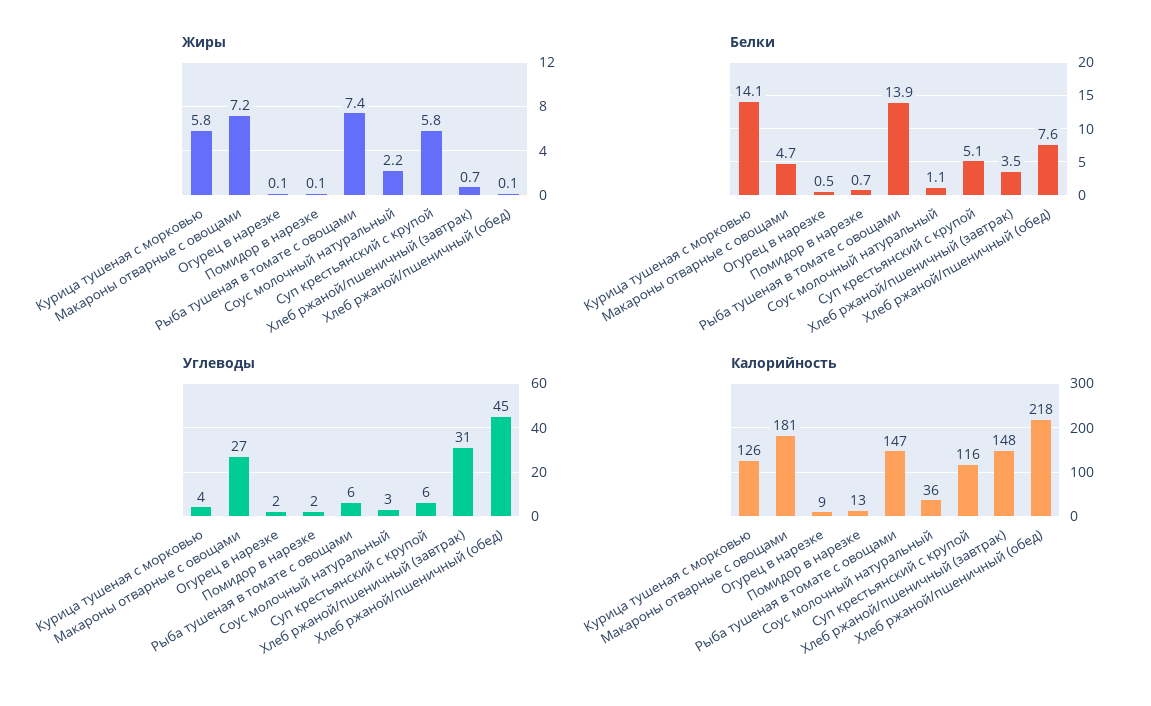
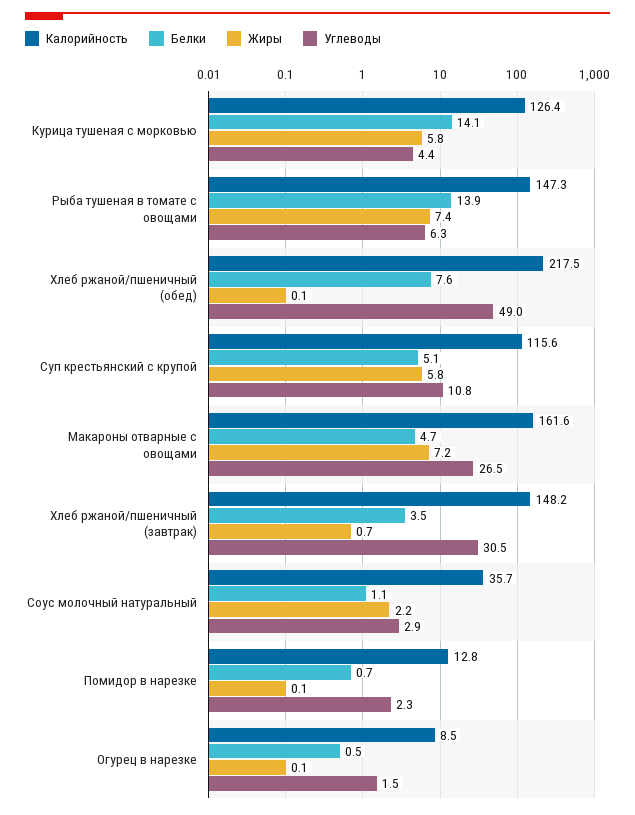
Углеводы, Суп крестьянский с крупой: 6 -> 10.8
Углеводы, Хлеб ржаной/пшеничный (обед): 45 -> 49
Калорийность, Макароны отварные с овощами: 181 -> 161.6

